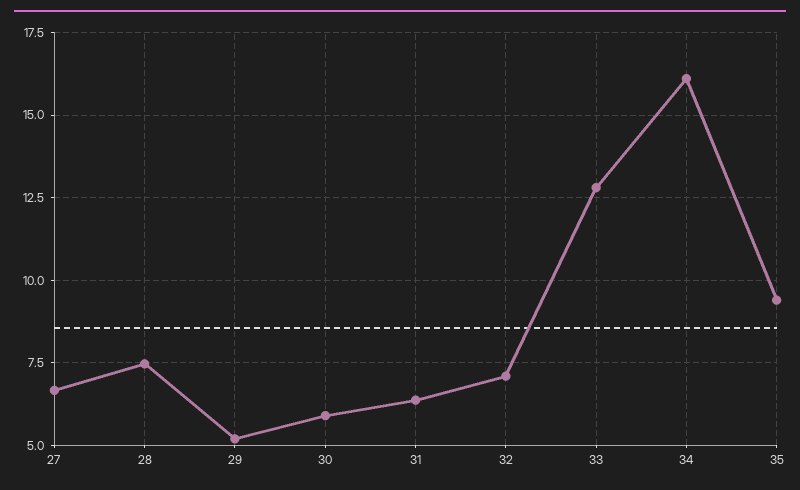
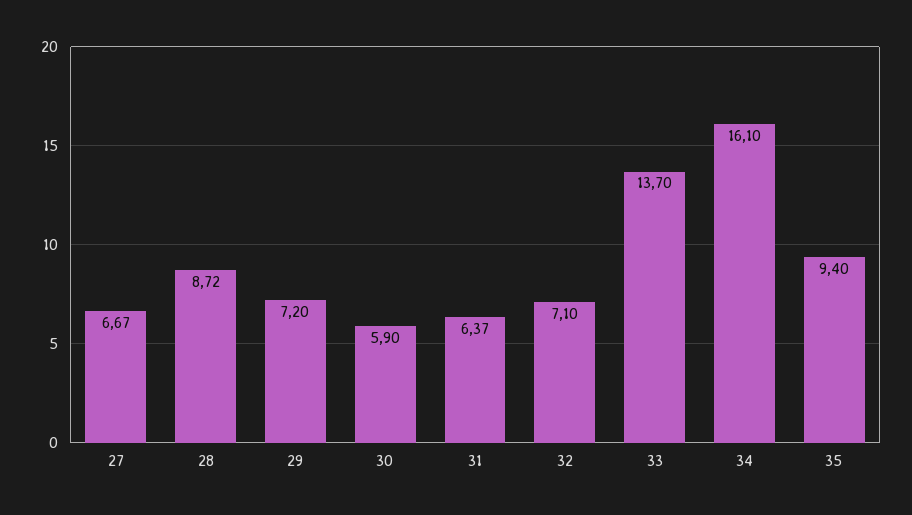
28: 7.5 -> 8.72
29: 5.25 -> 7.2
33: 12.75 -> 13.7

